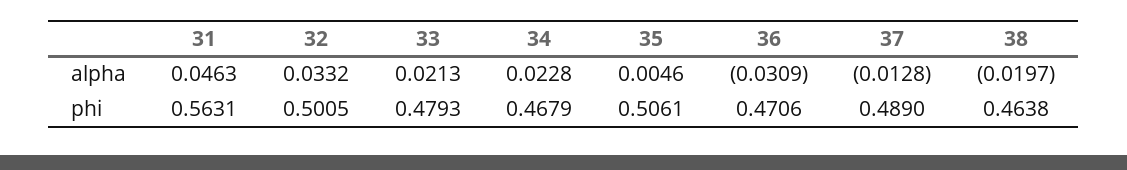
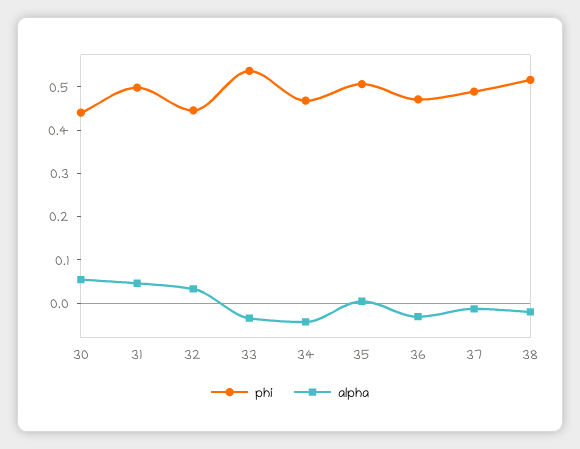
alpha, 33: 0.0213 -> -0.04
alpha, 34: 0.0228 -> -0.04
phi, 31: 0.5631 -> 0.5
phi, 32: 0.5005 -> 0.44
phi, 33: 0.4793 -> 0.54
phi, 38: 0.4638 -> 0.52
phi, 30: none -> 0.44
alpha, 30: none -> 0.06

